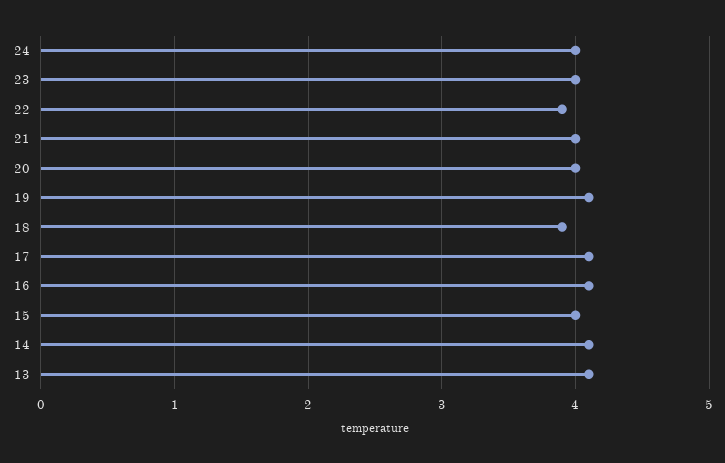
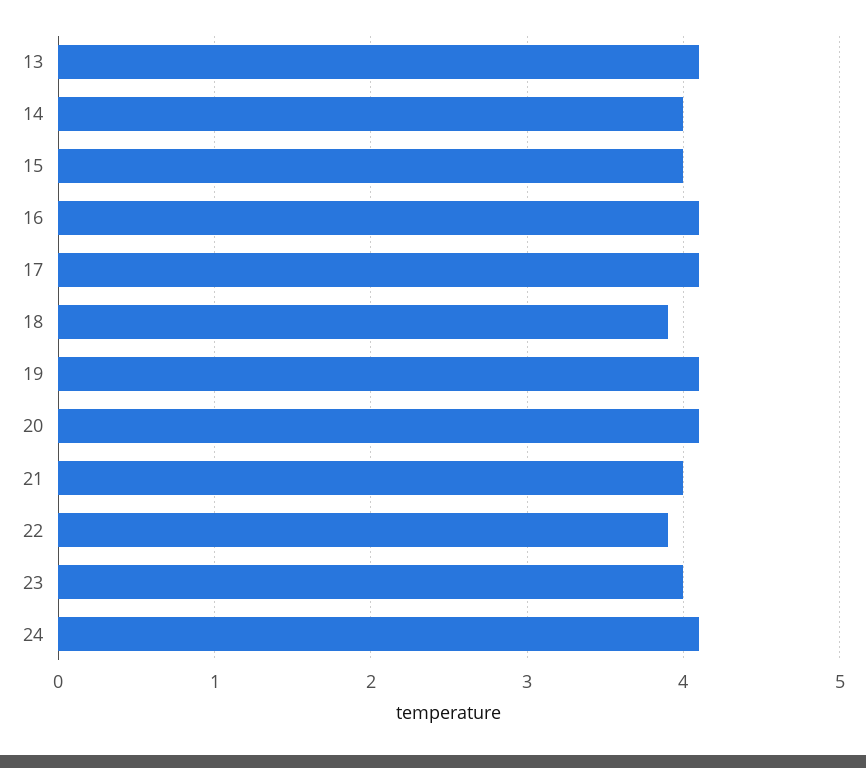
24: 4 -> 4.1
20: 4 -> 4.1
14: 4.1 -> 4

